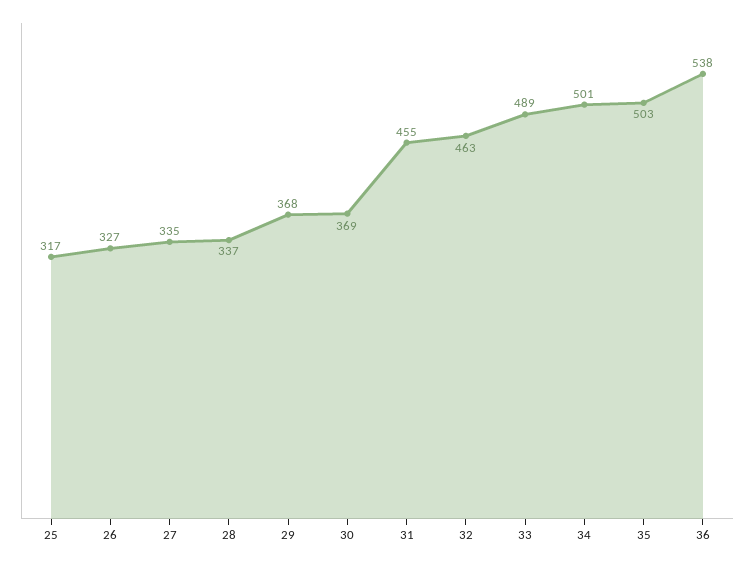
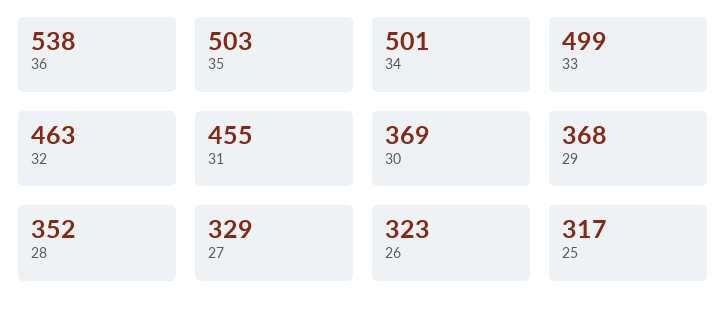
26: 327 -> 323
27: 335 -> 329
28: 337 -> 352
33: 489 -> 499

